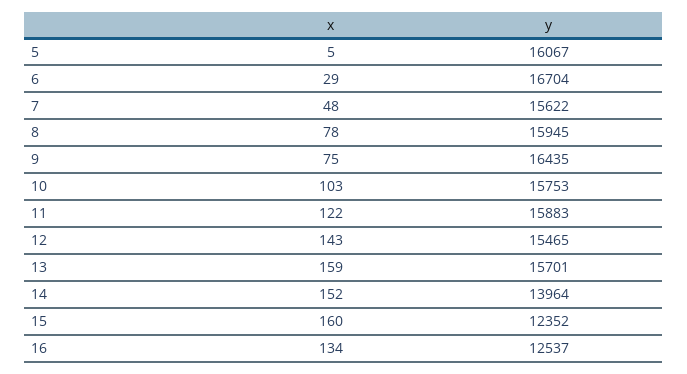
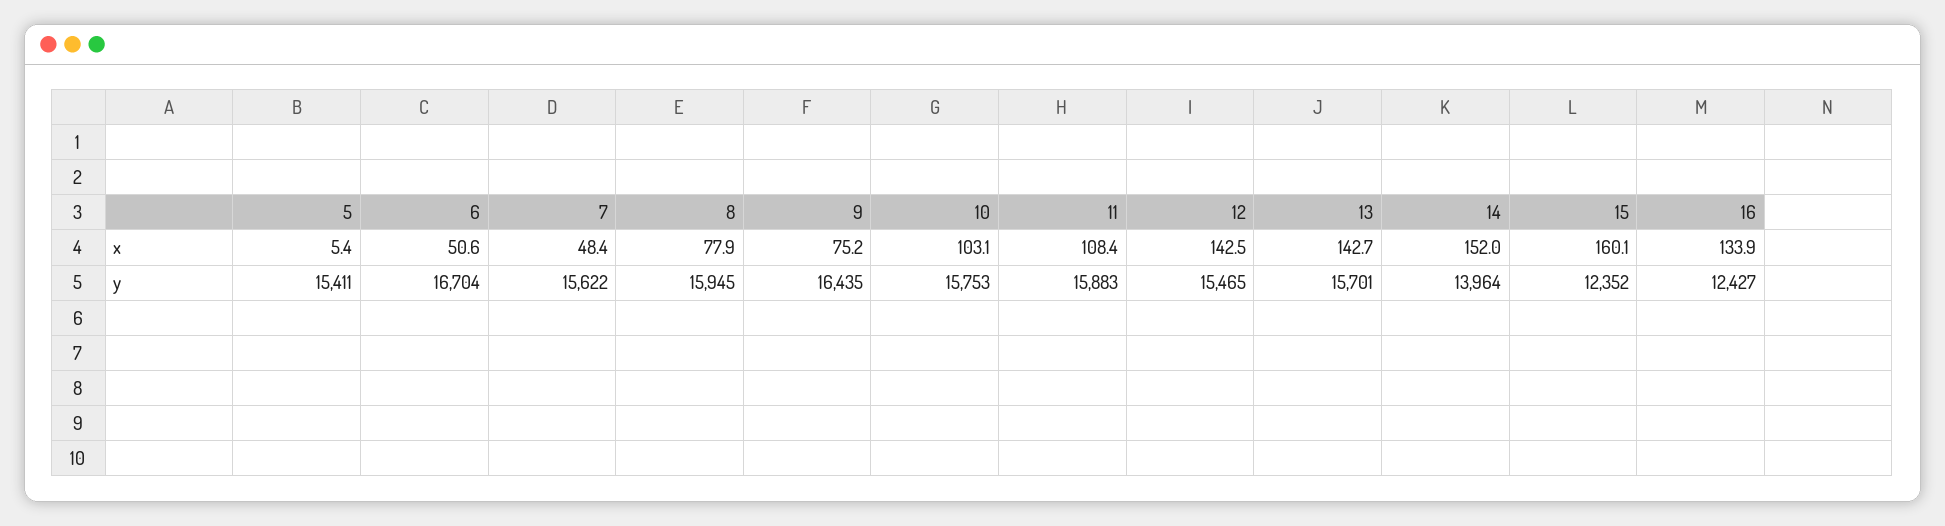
y, 5: 16067 -> 15411
x, 6: 29 -> 50.6
x, 11: 122 -> 108.4
x, 13: 159 -> 142.7
y, 16: 12537 -> 12427

